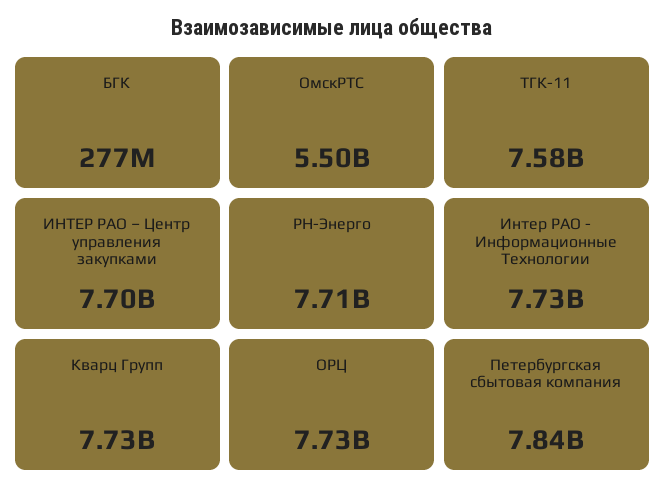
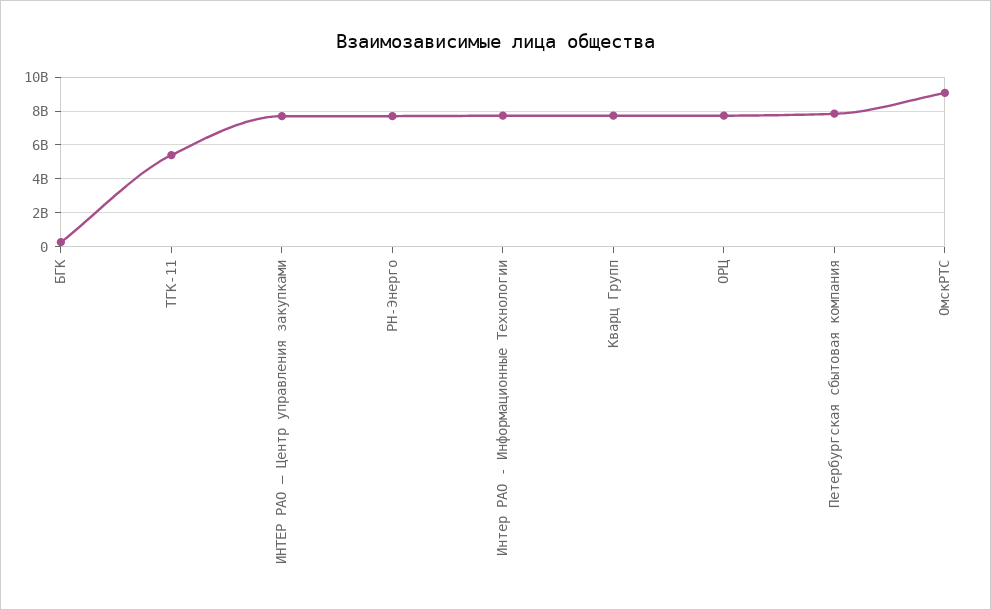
ОмскРТС: 5500000000 -> 9000000000
ТГК-11: 7580000000 -> 5500000000

